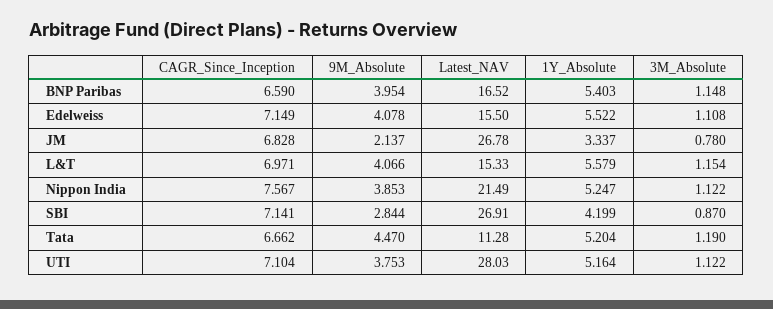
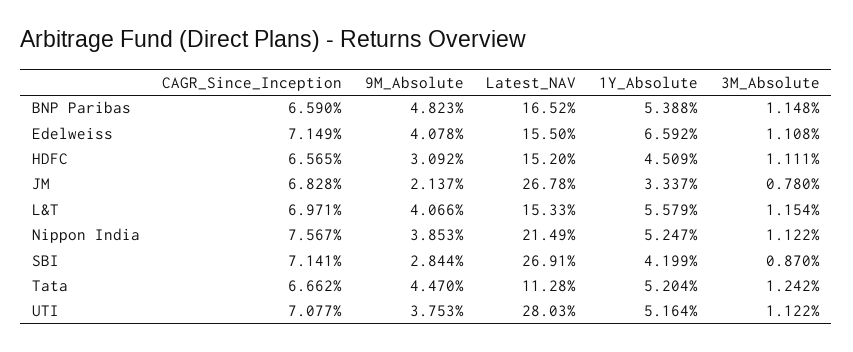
9M_Absolute, BNP Paribas: 3.954 -> 4.823
1Y_Absolute, BNP Paribas: 5.403 -> 5.388
1Y_Absolute, Edelweiss: 5.522 -> 6.592
3M_Absolute, Tata: 1.19 -> 1.242
CAGR_Since_Inception, UTI: 7.104 -> 7.077
CAGR_Since_Inception, HDFC: none -> 6.565
9M_Absolute, HDFC: none -> 3.092
Latest_NAV, HDFC: none -> 15.2
1Y_Absolute, HDFC: none -> 4.509
3M_Absolute, HDFC: none -> 1.111

